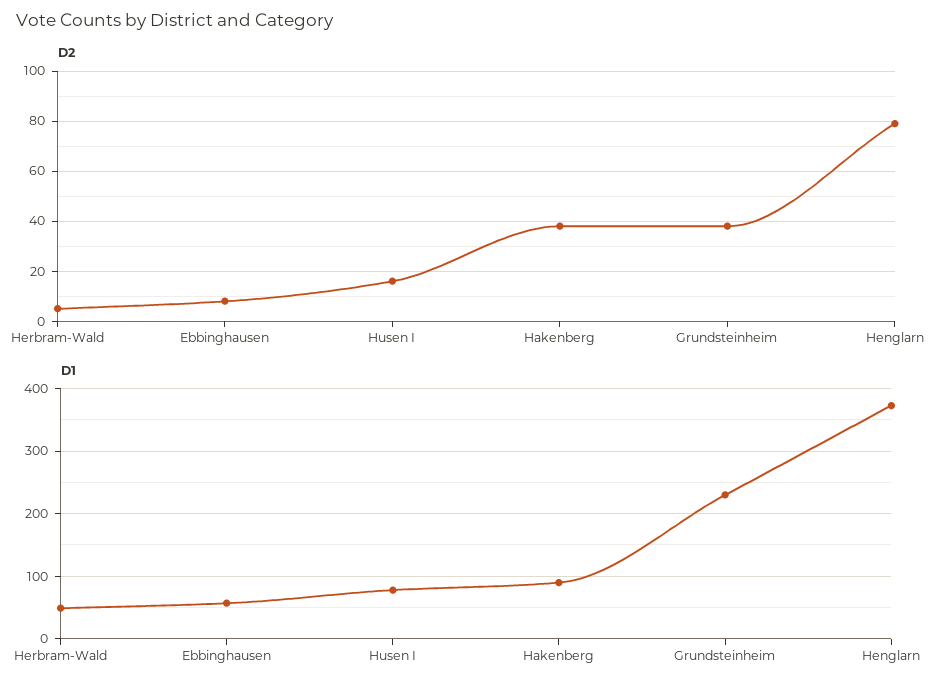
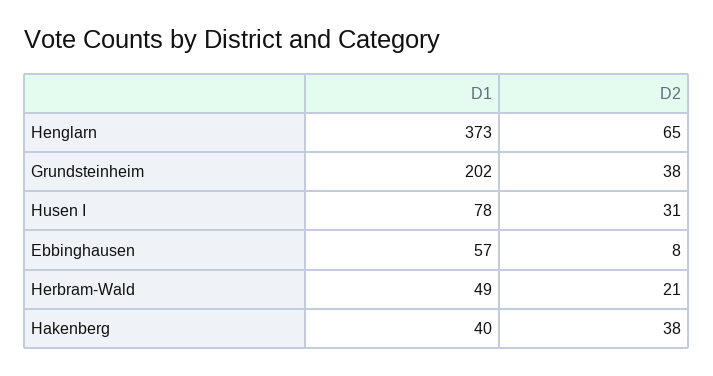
D2, Herbram-Wald: 5 -> 21
D2, Husen I: 15 -> 31
D2, Henglarn: 80 -> 65
D1, Hakenberg: 90 -> 40
D1, Grundsteinheim: 230 -> 202

